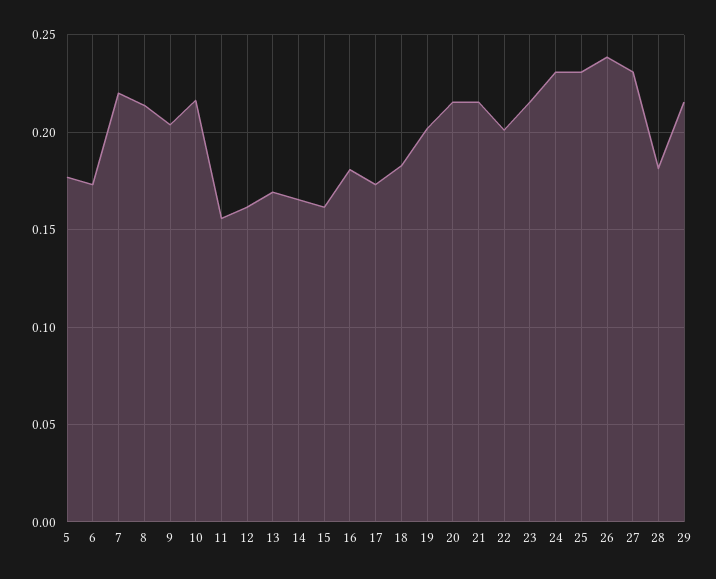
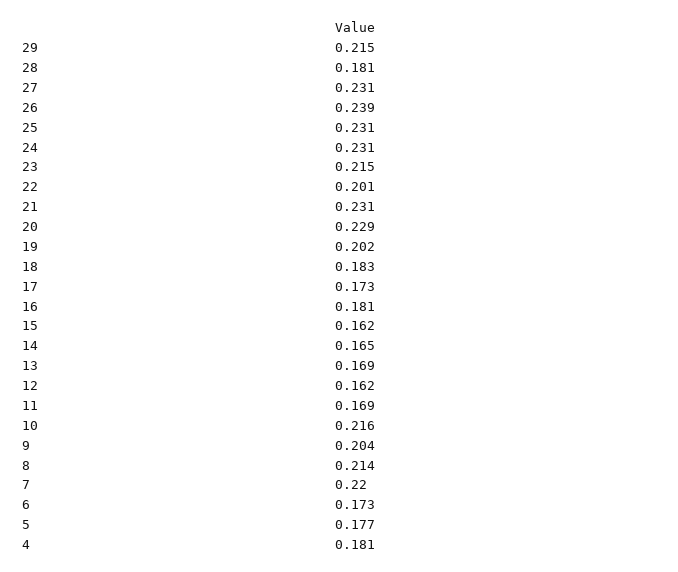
11: 0.155 -> 0.169
20: 0.215 -> 0.229
21: 0.215 -> 0.231
4: none -> 0.181

